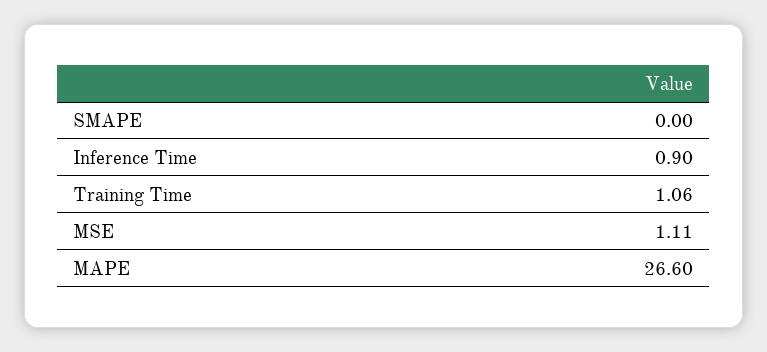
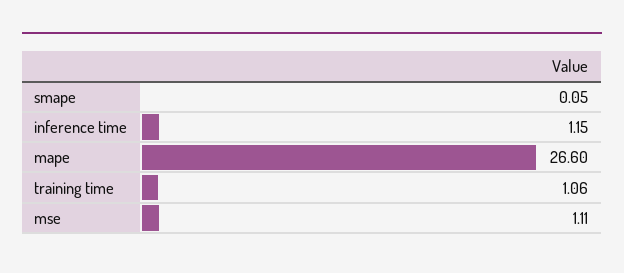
SMAPE: 0 -> 0.05
Inference Time: 0.9 -> 1.15

